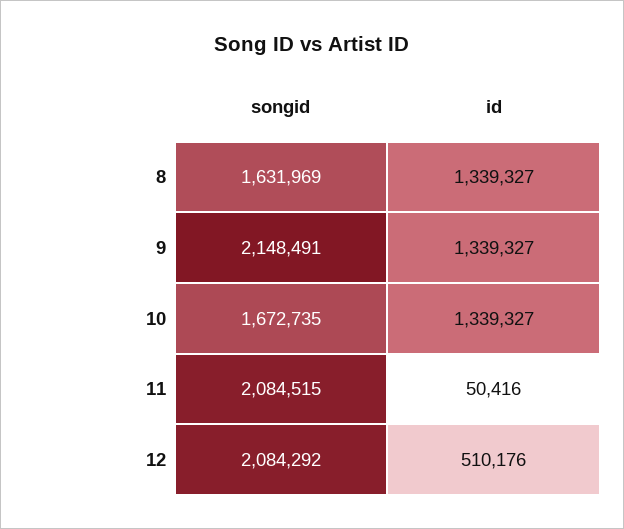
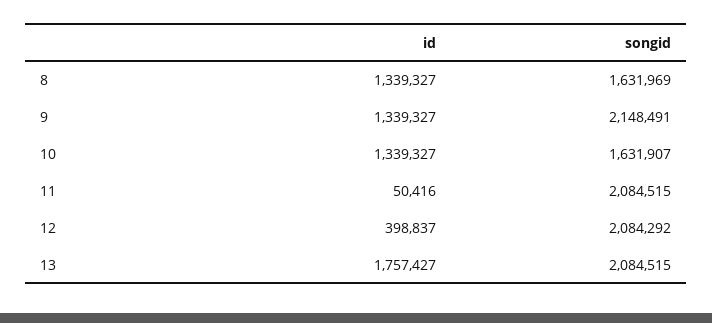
songid, 10: 1672735 -> 1631907
id, 12: 510176 -> 398837
id, 13: none -> 1757427
songid, 13: none -> 2084515

